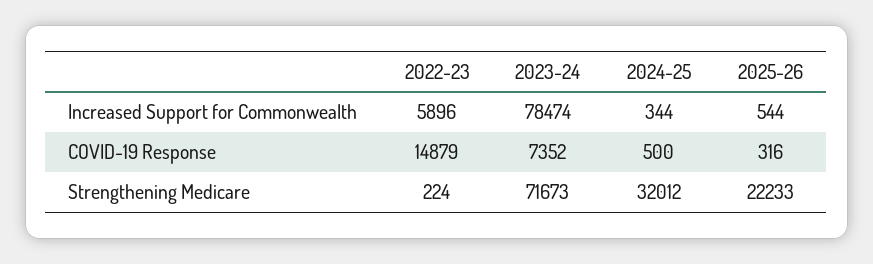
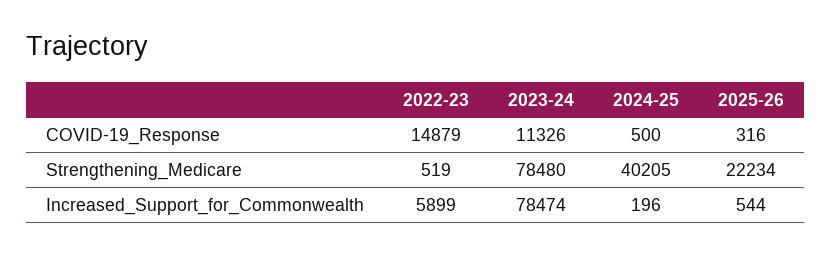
2022-23, Increased Support for Commonwealth: 5896 -> 5899
2024-25, Increased Support for Commonwealth: 344 -> 196
2023-24, COVID-19 Response: 7352 -> 11326
2022-23, Strengthening Medicare: 224 -> 519
2023-24, Strengthening Medicare: 71673 -> 78480
2024-25, Strengthening Medicare: 32012 -> 40205
2025-26, Strengthening Medicare: 22233 -> 22234

